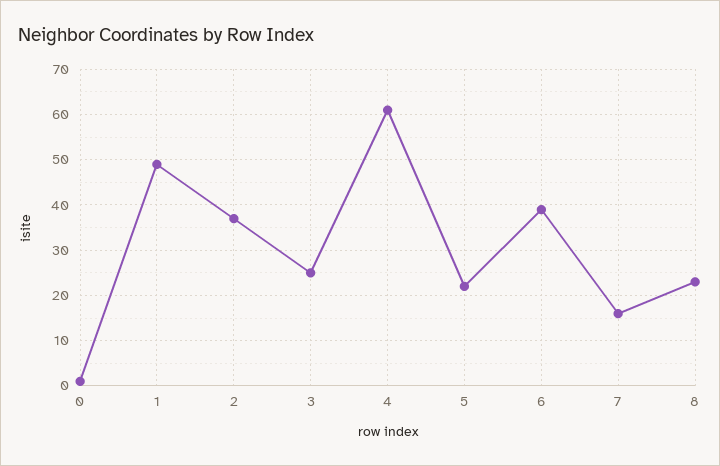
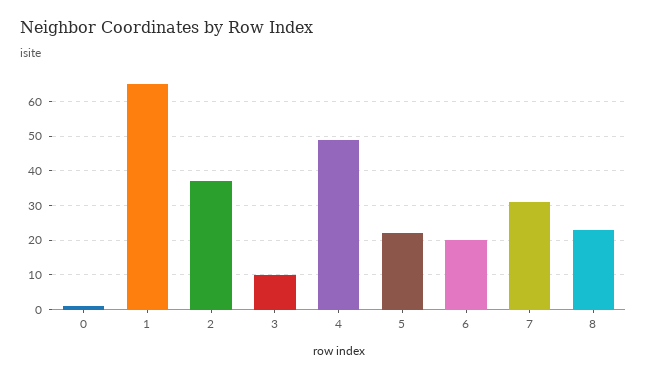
1: 50 -> 65
3: 25 -> 10
4: 60 -> 50
6: 40 -> 20
7: 15 -> 30

